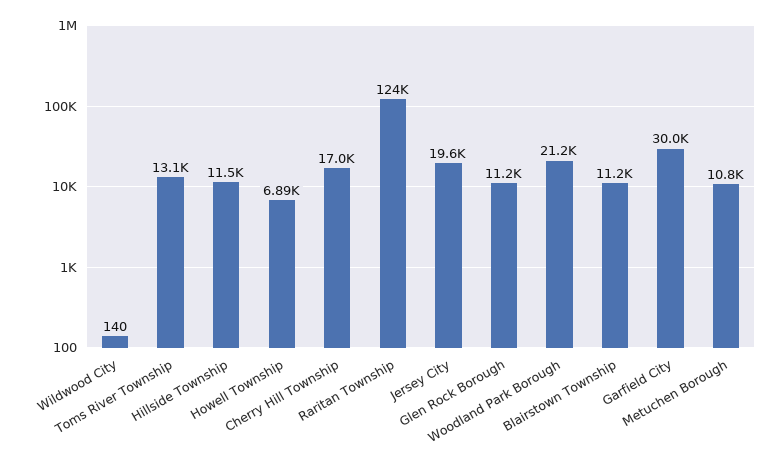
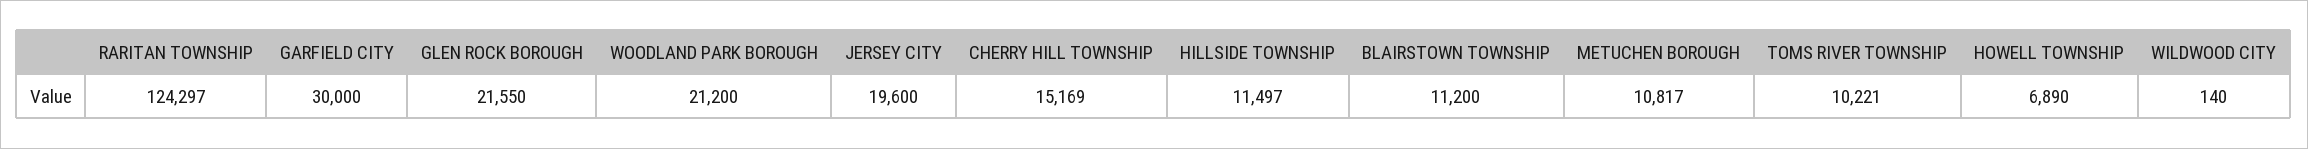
Toms River Township: 13100 -> 10221
Cherry Hill Township: 17000 -> 15169
Glen Rock Borough: 11200 -> 21550

